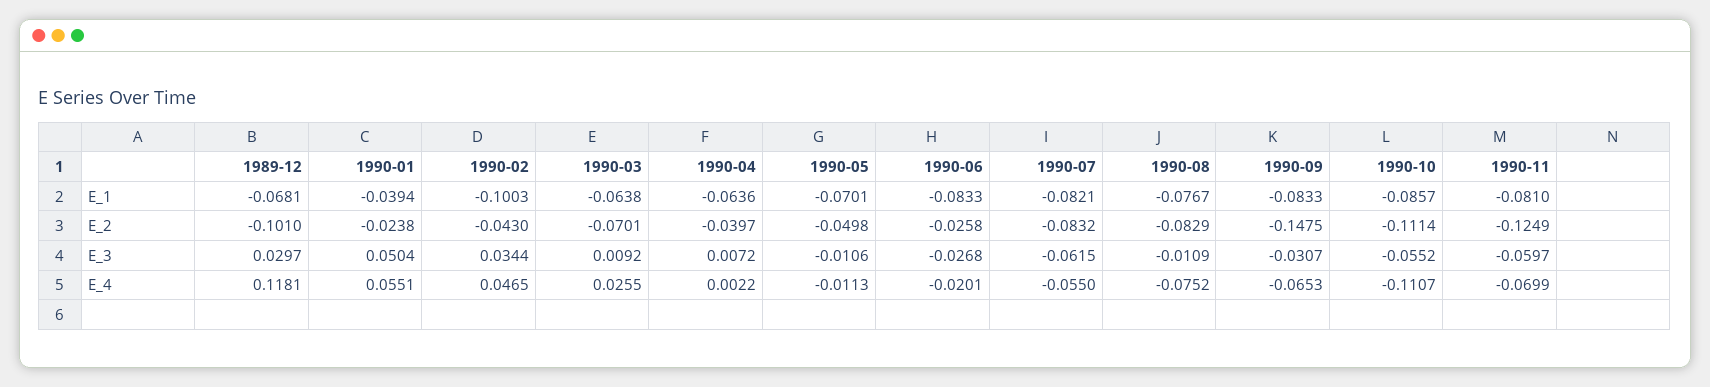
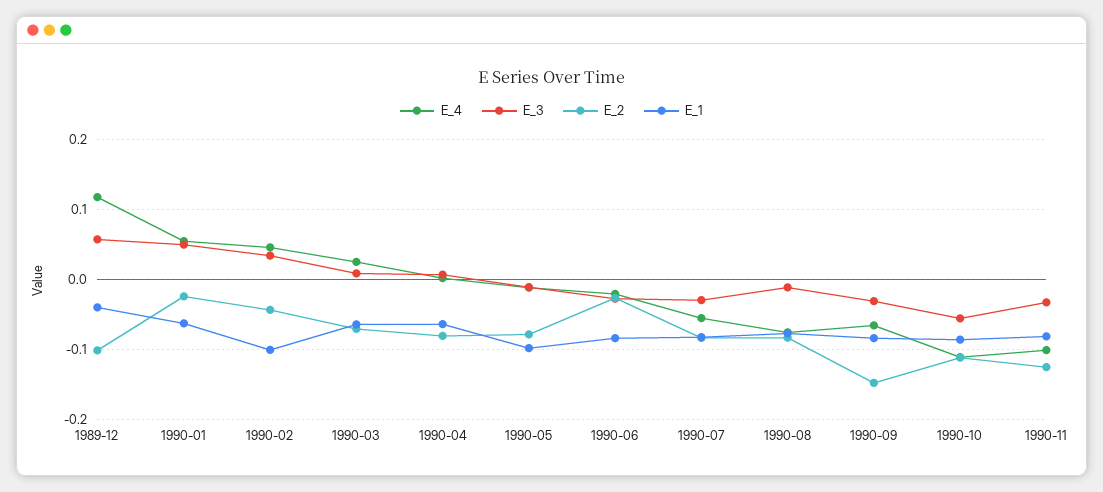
E_1, 1989-12: -0.0681 -> -0.04
E_1, 1990-01: -0.0394 -> -0.06
E_1, 1990-05: -0.0701 -> -0.1
E_2, 1990-04: -0.0397 -> -0.08
E_2, 1990-05: -0.0498 -> -0.08
E_3, 1989-12: 0.0297 -> 0.06
E_3, 1990-07: -0.0615 -> -0.03
E_3, 1990-11: -0.0597 -> -0.03
E_4, 1990-11: -0.0699 -> -0.1

